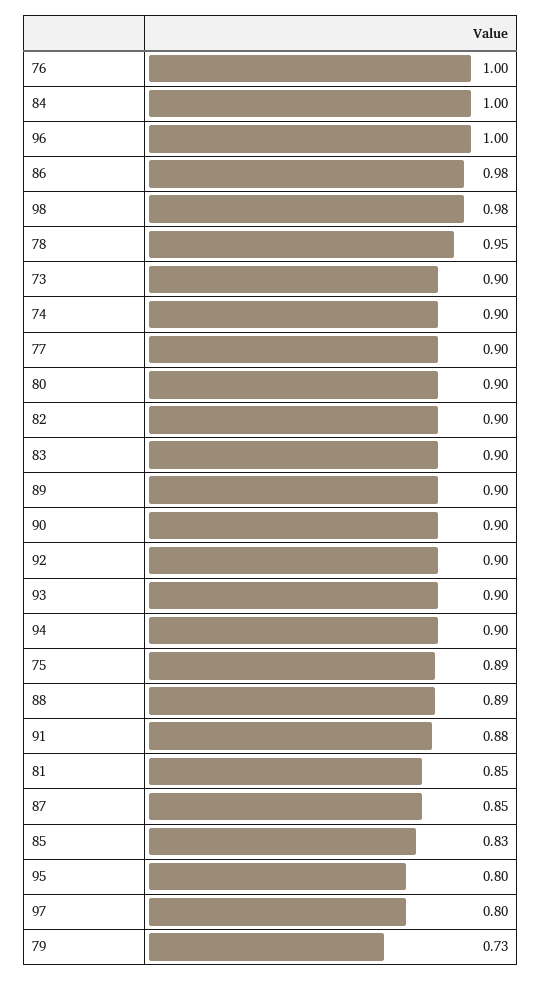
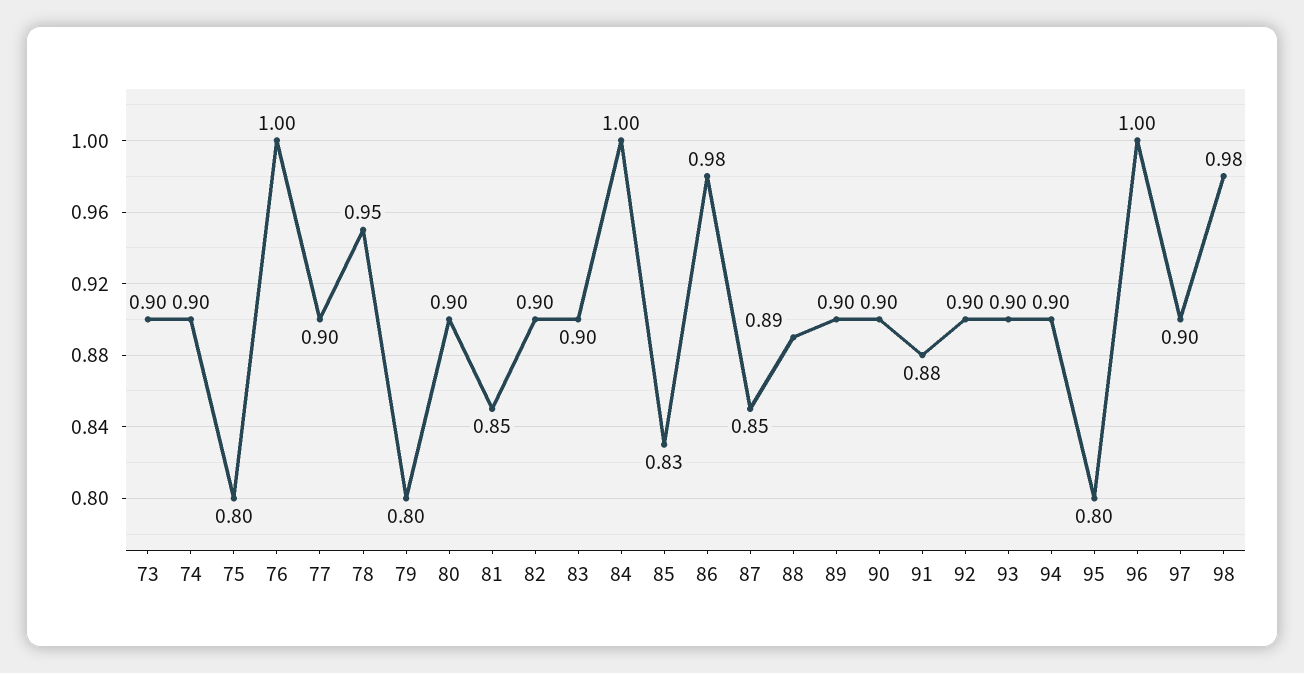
75: 0.89 -> 0.8
97: 0.8 -> 0.9
79: 0.73 -> 0.8

